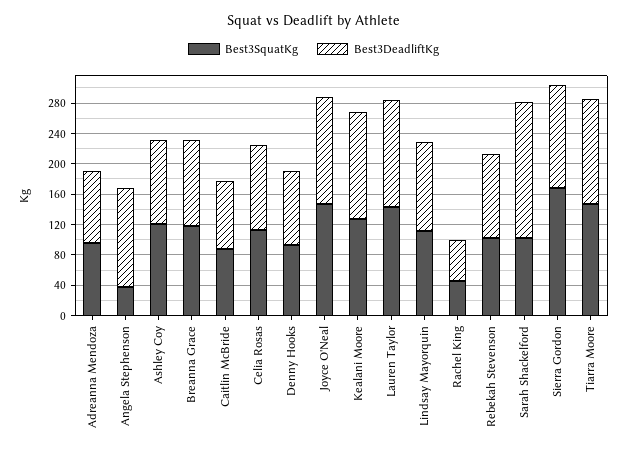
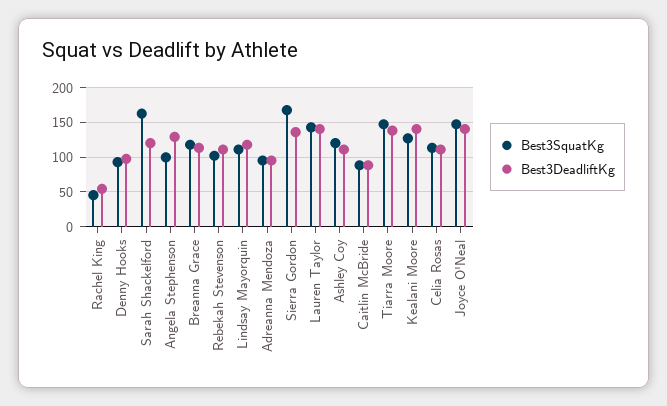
Best3SquatKg, Angela Stephenson: 40 -> 100
Best3SquatKg, Sarah Shackelford: 100 -> 160
Best3DeadliftKg, Sarah Shackelford: 180 -> 120

